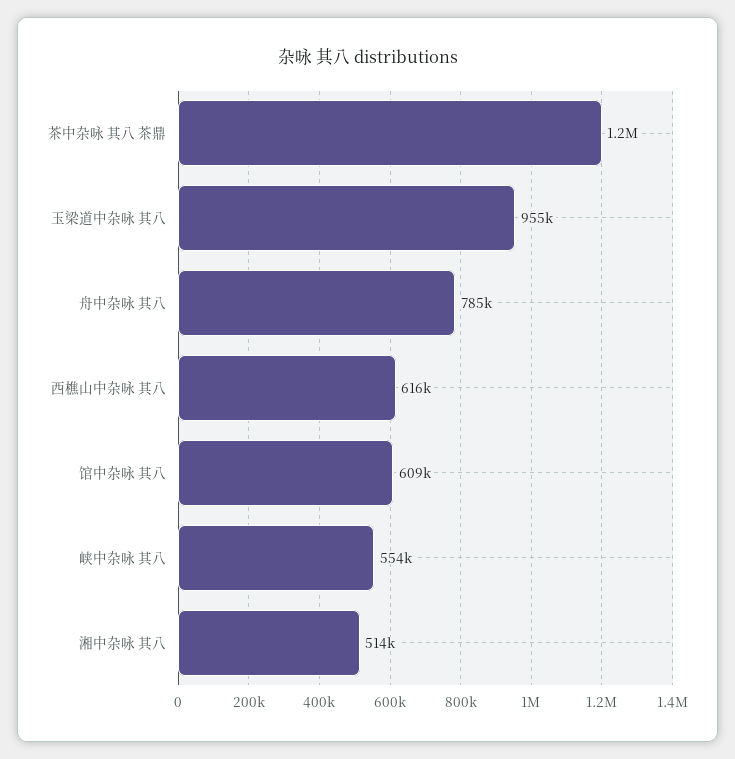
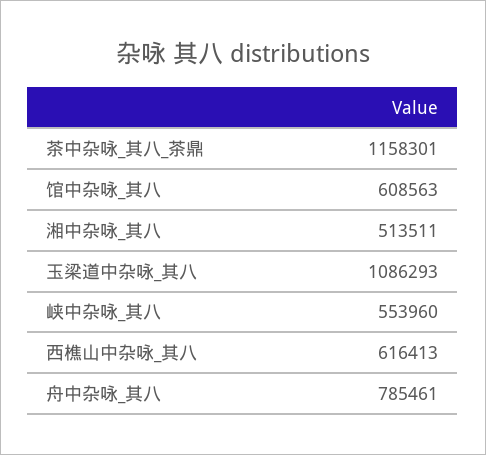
玉梁道中杂咏 其八: 955000 -> 1086293

